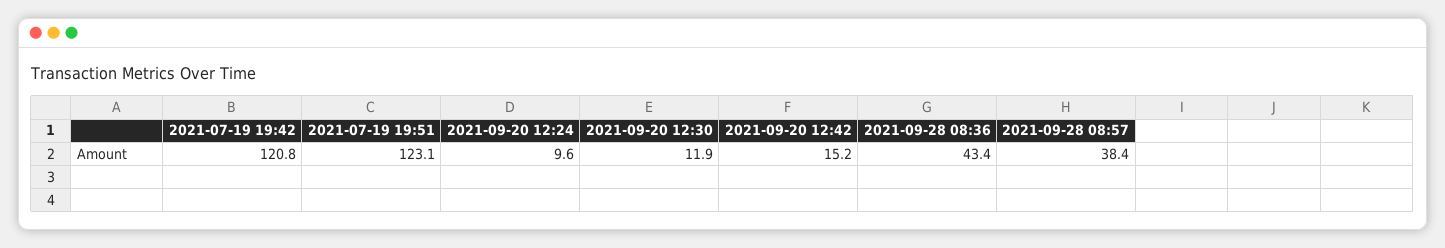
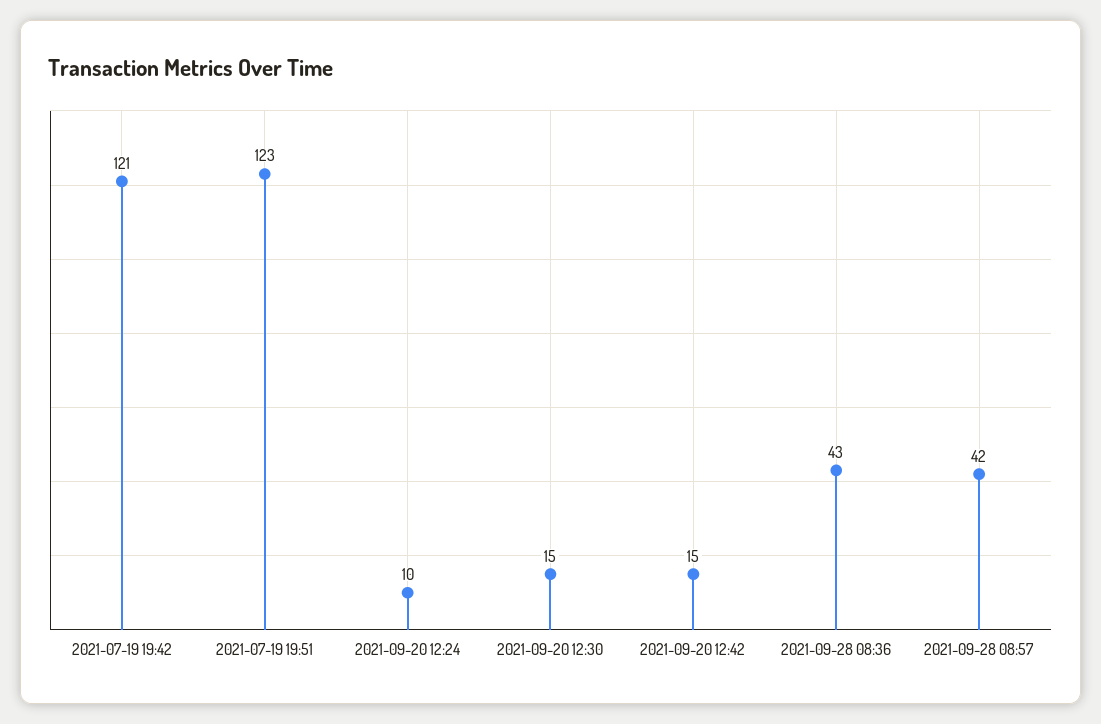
2021-09-20 12:30: 11.9 -> 15
2021-09-28 08:57: 38.4 -> 42

